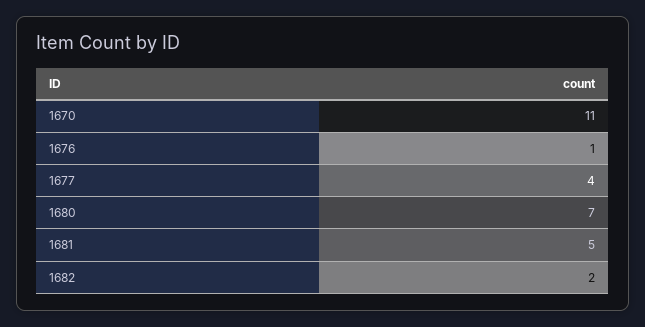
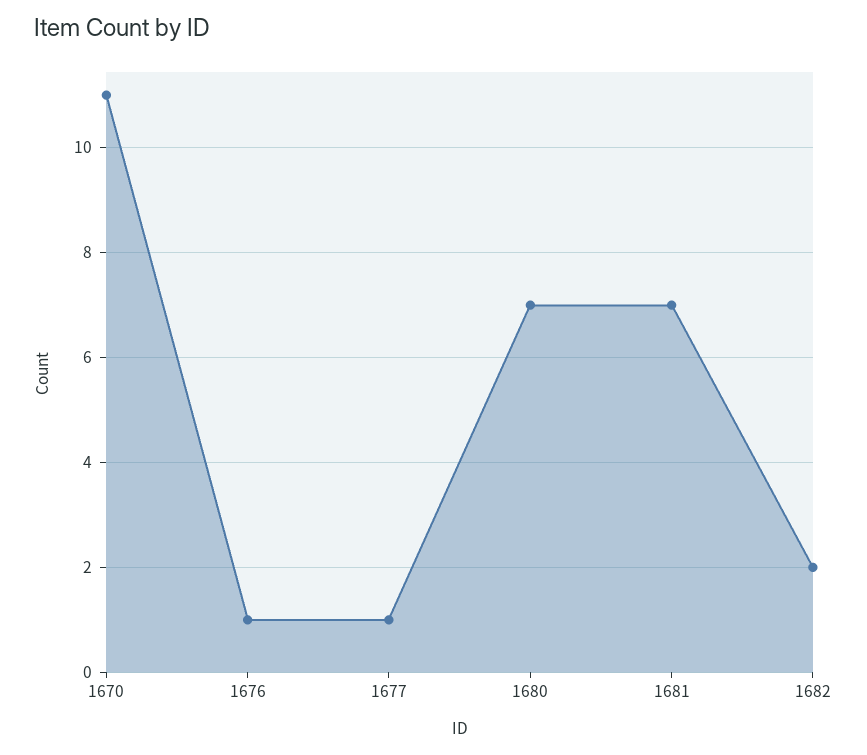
1677: 4 -> 1
1681: 5 -> 7

